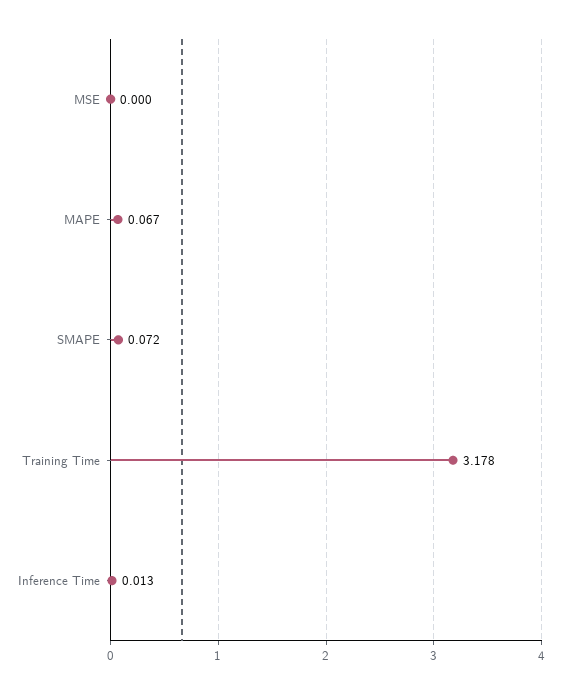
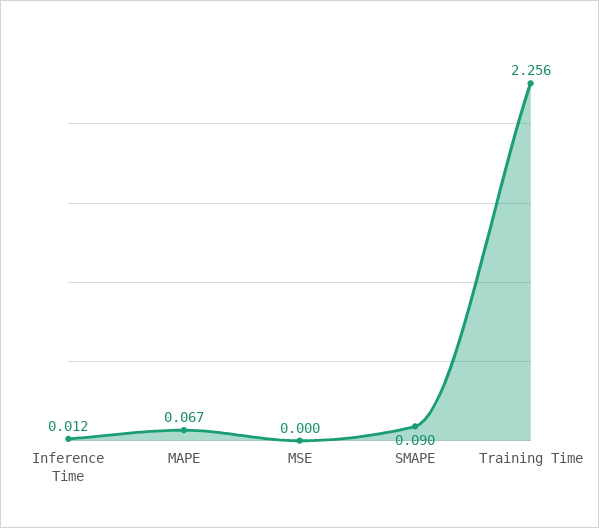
SMAPE: 0.072 -> 0.09
Training Time: 3.178 -> 2.256
Inference Time: 0.013 -> 0.012

